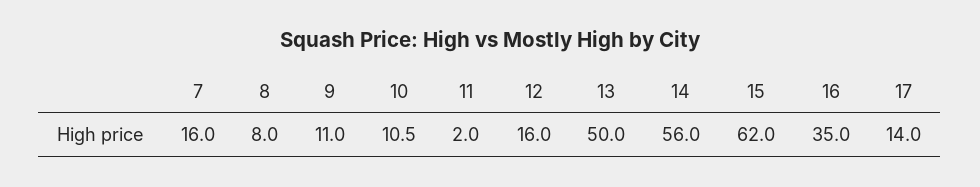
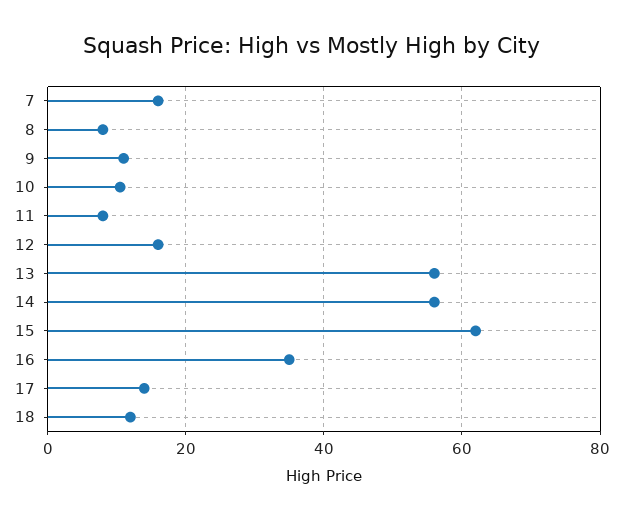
11: 2 -> 8
13: 50 -> 56
18: none -> 12

